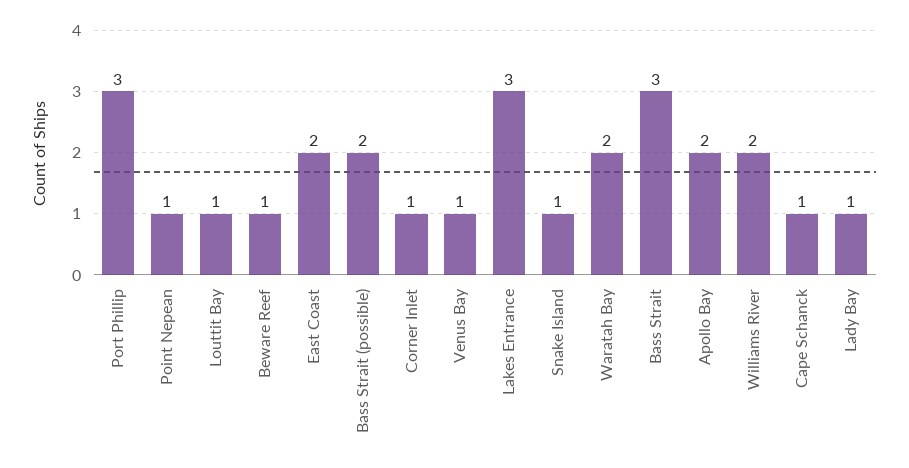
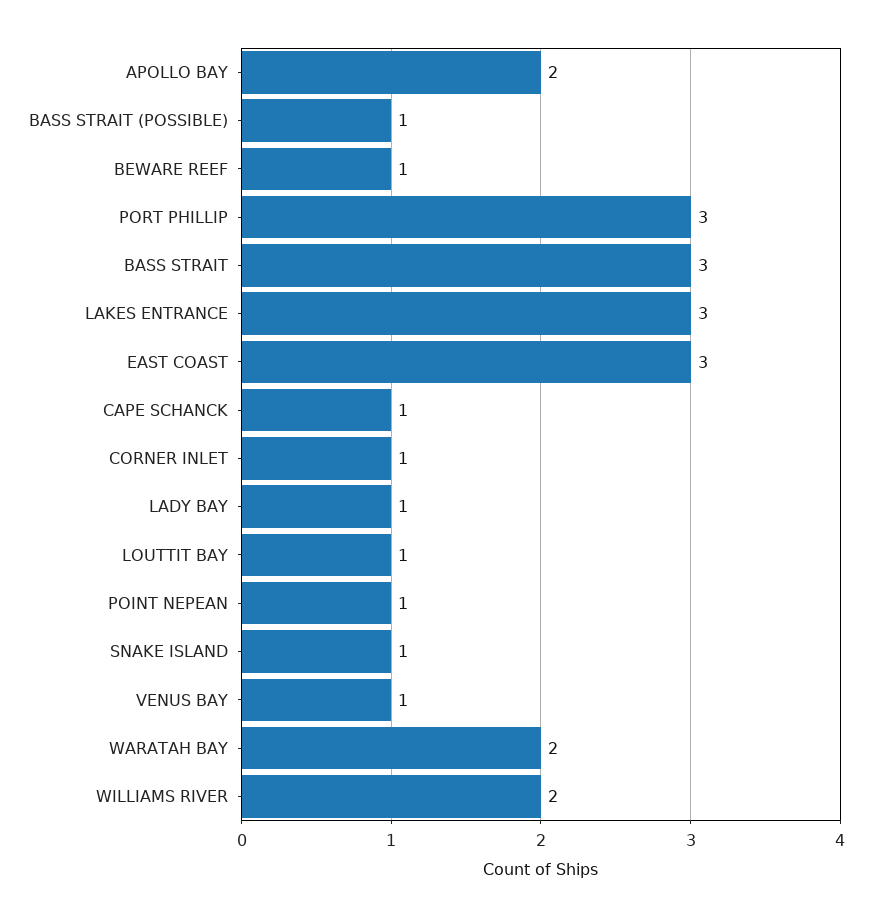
East Coast: 2 -> 3
Bass Strait (possible): 2 -> 1

